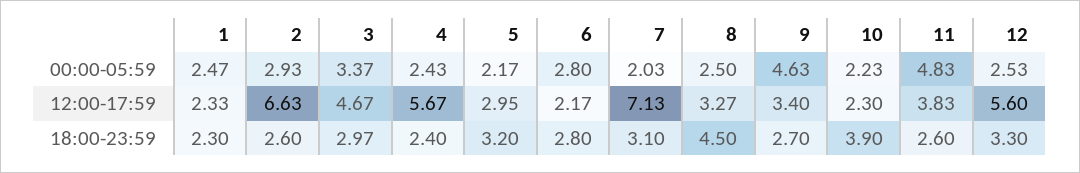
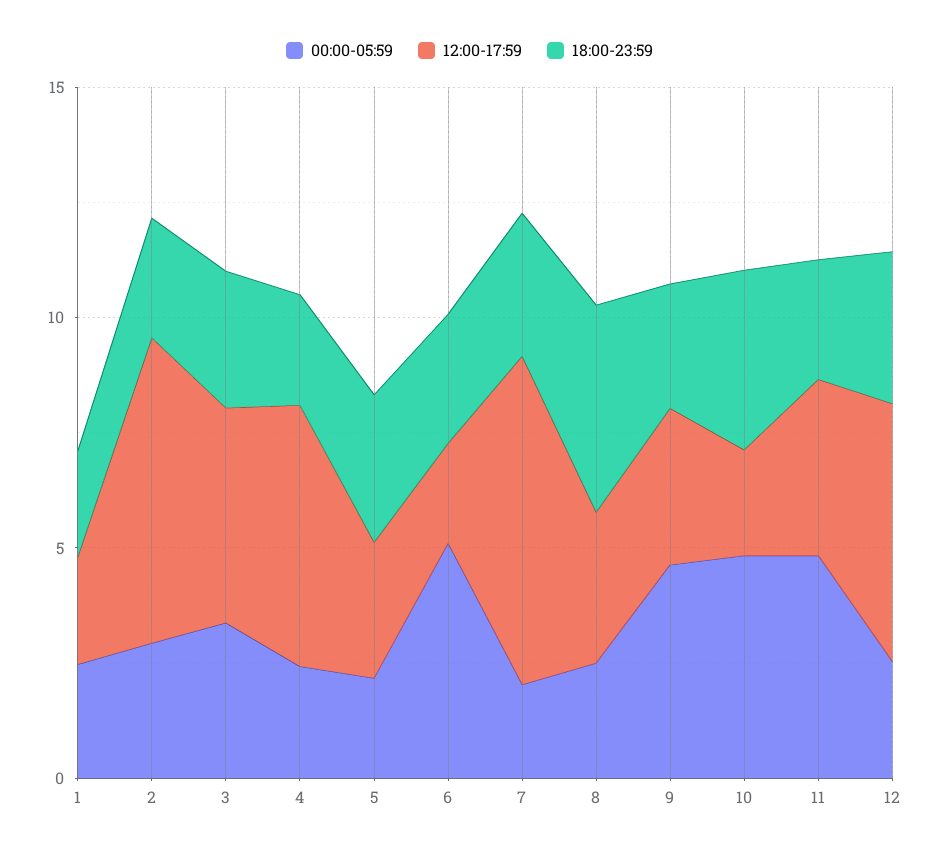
00:00-05:59, 6: 2.8 -> 5
00:00-05:59, 10: 2.23 -> 5

